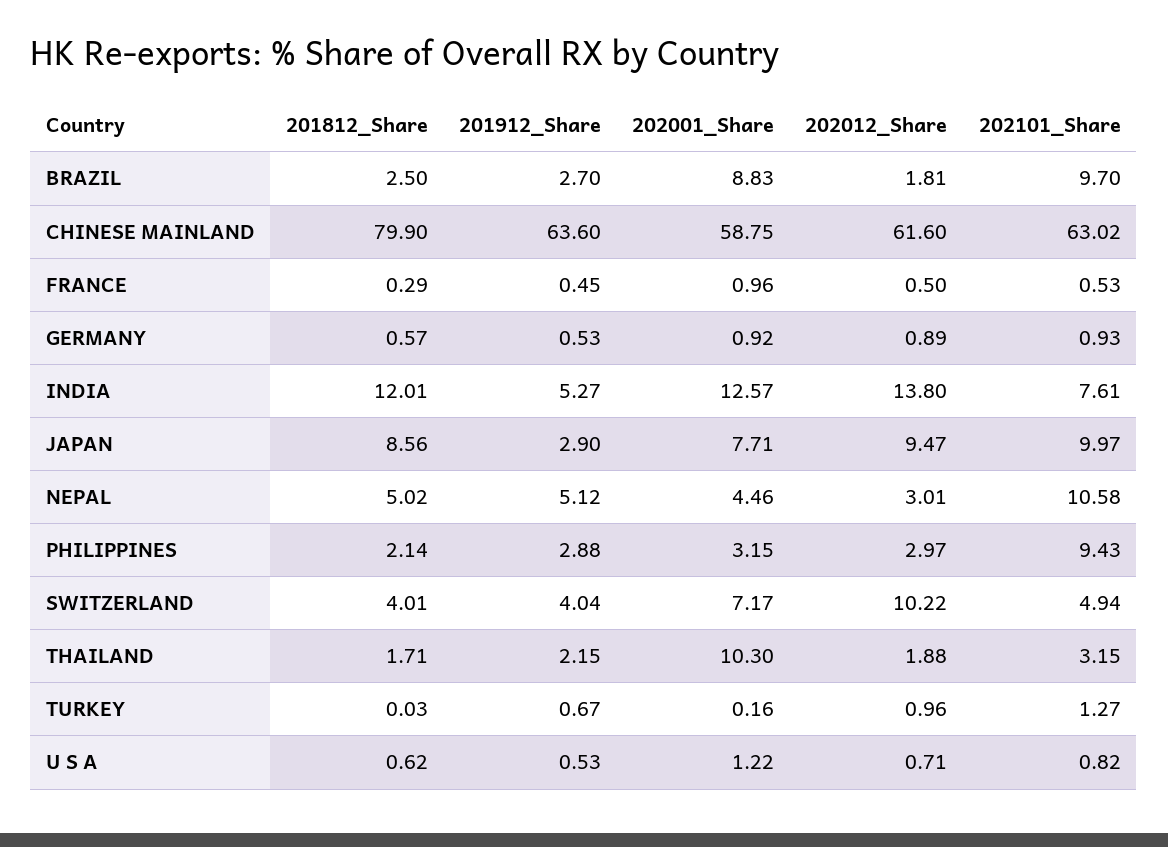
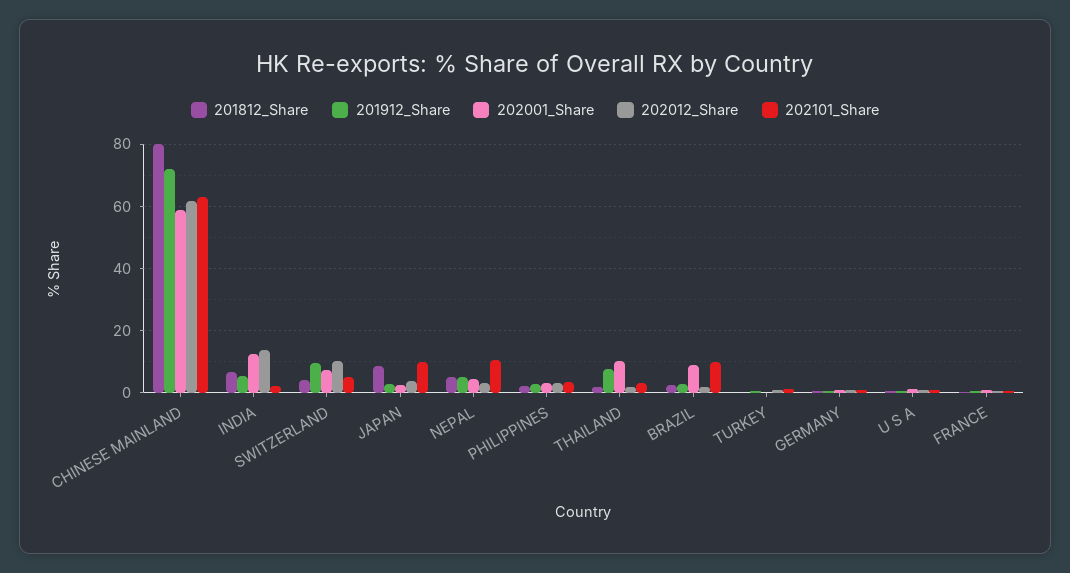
201912_Share, CHINESE MAINLAND: 63.6 -> 72
201812_Share, INDIA: 12.01 -> 6
202101_Share, INDIA: 7.61 -> 2
202001_Share, JAPAN: 7.71 -> 2
202012_Share, JAPAN: 9.47 -> 4
202101_Share, PHILIPPINES: 9.43 -> 4
201912_Share, SWITZERLAND: 4.04 -> 10
201912_Share, THAILAND: 2.15 -> 8

